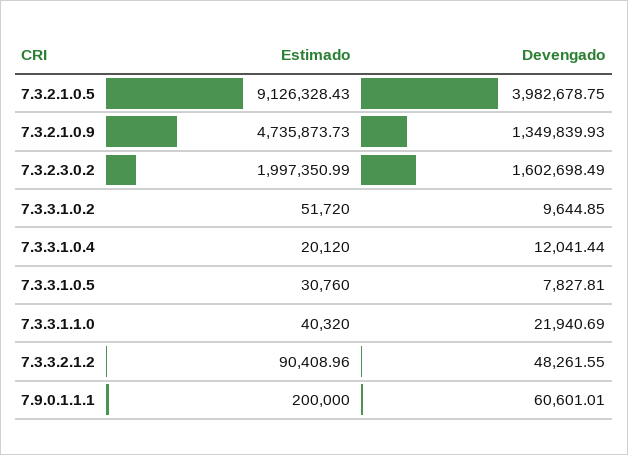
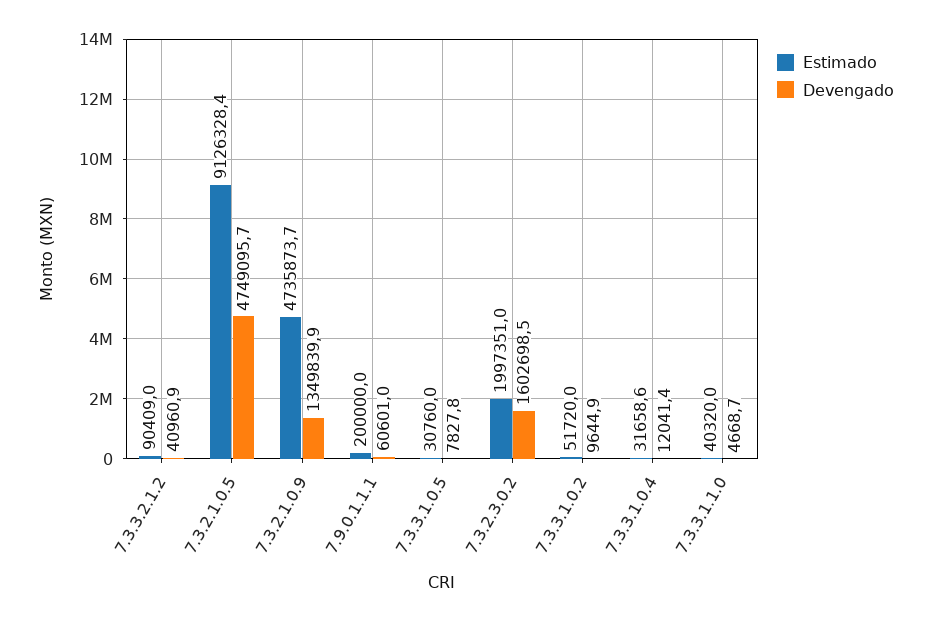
Devengado, 7.3.2.1.0.5: 3982678.75 -> 4749095.7
Estimado, 7.3.3.1.0.4: 20120 -> 31658.6
Devengado, 7.3.3.1.1.0: 21940.69 -> 4668.7
Devengado, 7.3.3.2.1.2: 48261.55 -> 40960.9

